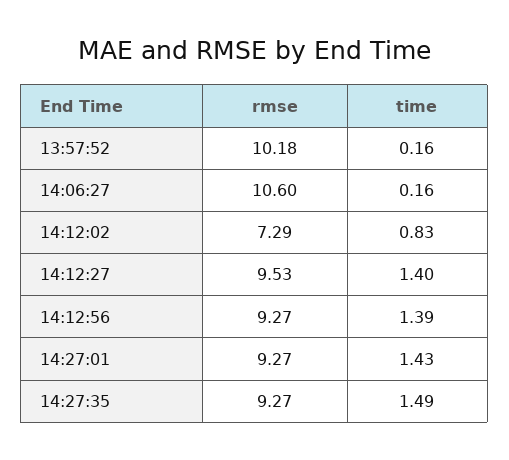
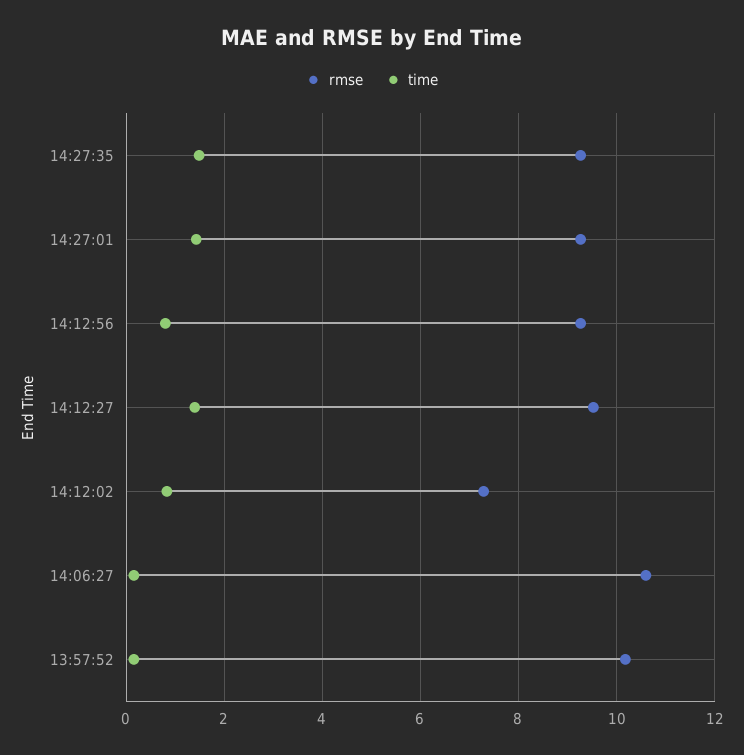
time, 14:12:56: 1.39 -> 0.8

